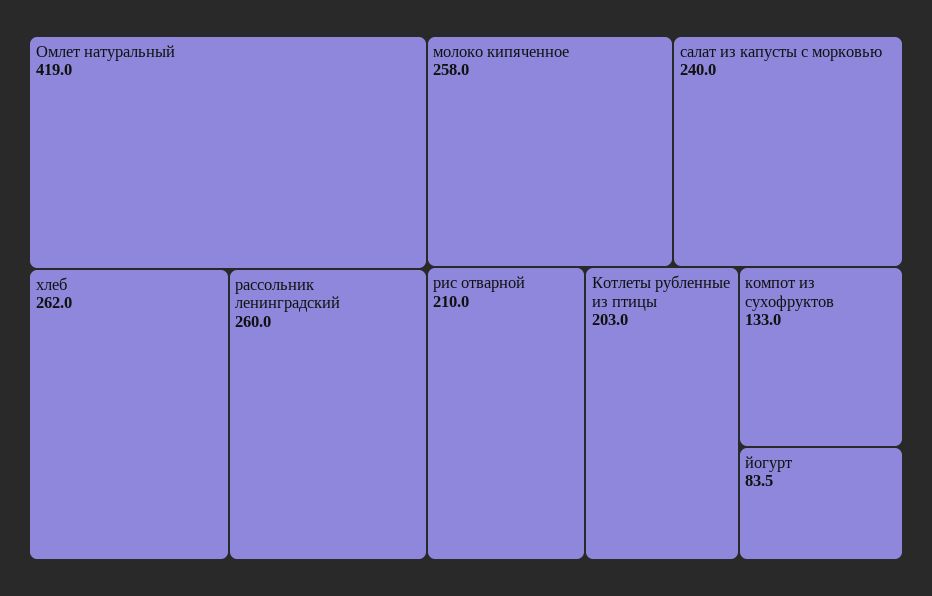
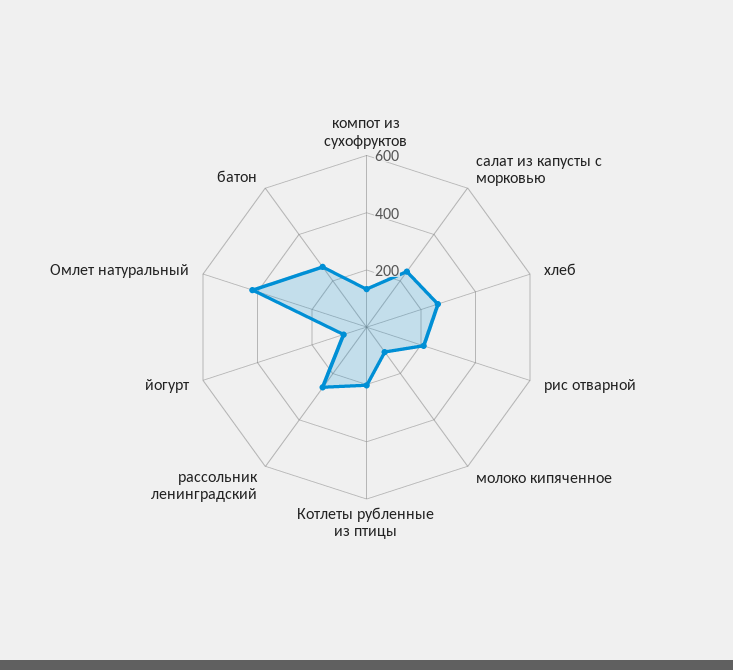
молоко кипяченное: 258 -> 100
батон: none -> 250

